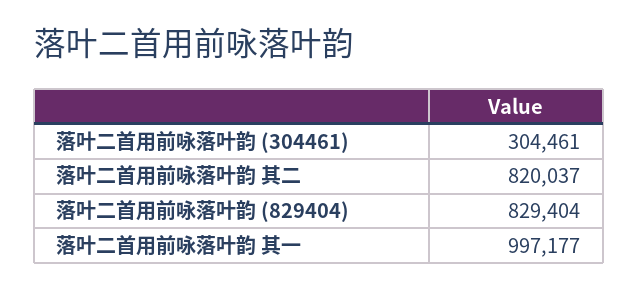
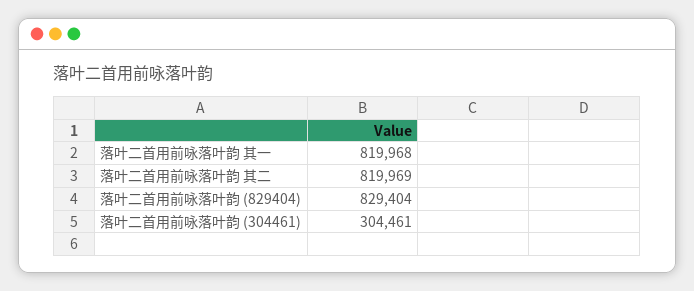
落叶二首用前咏落叶韵 其二: 820037 -> 819969
落叶二首用前咏落叶韵 其一: 997177 -> 819968

